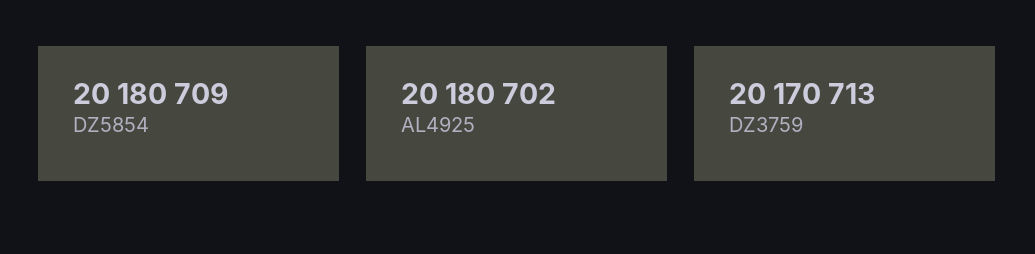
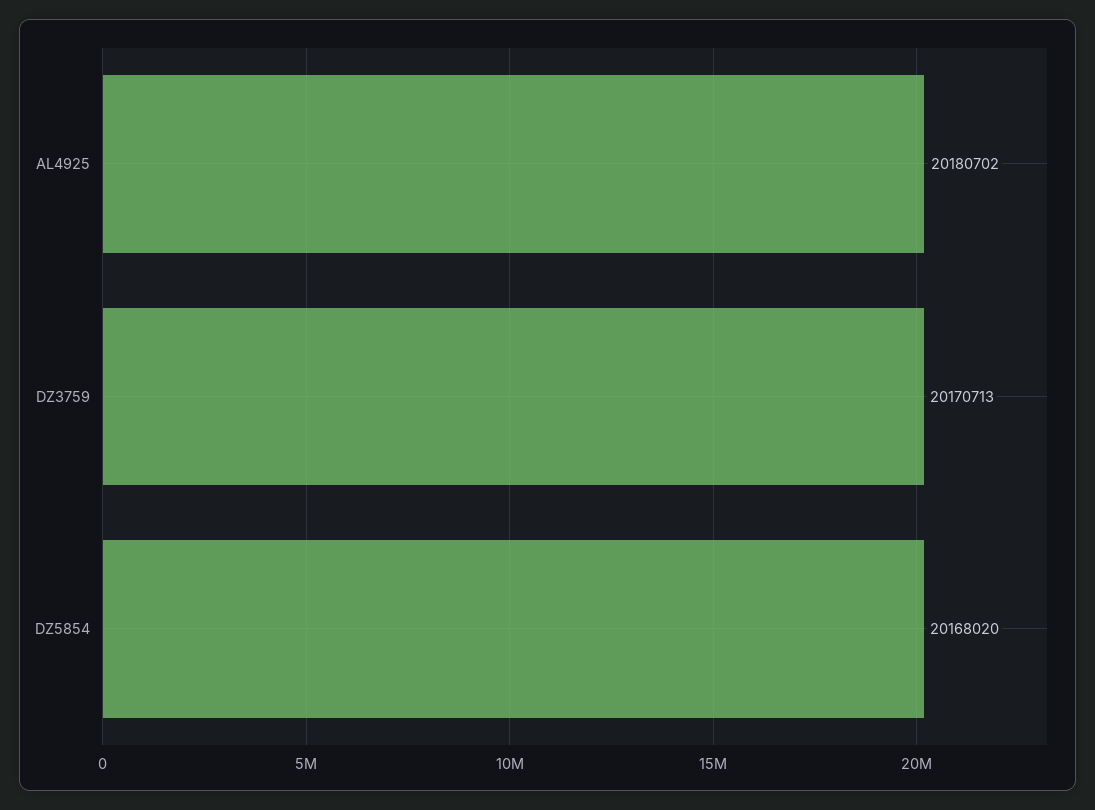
DZ5854: 20180709 -> 20168020

